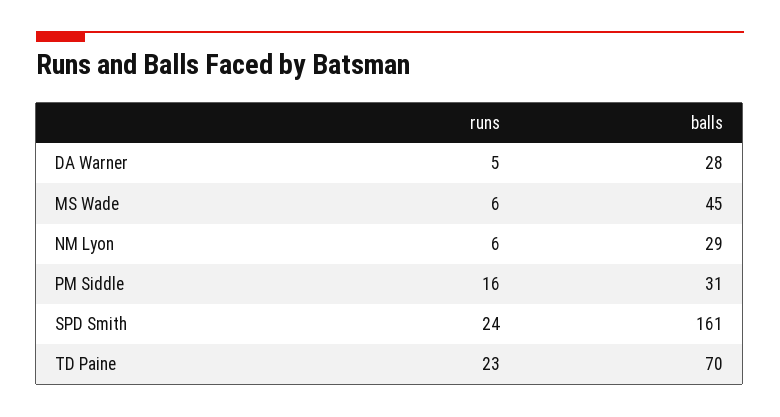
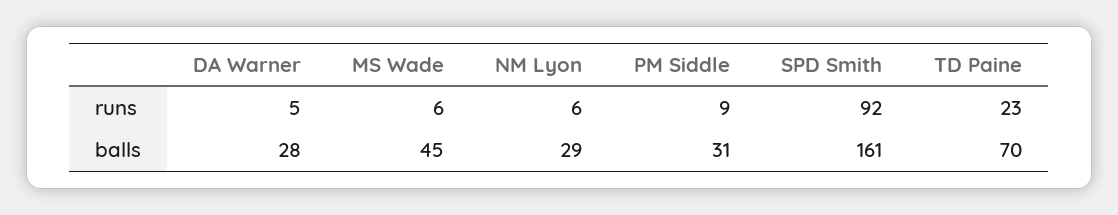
runs, PM Siddle: 16 -> 9
runs, SPD Smith: 24 -> 92

